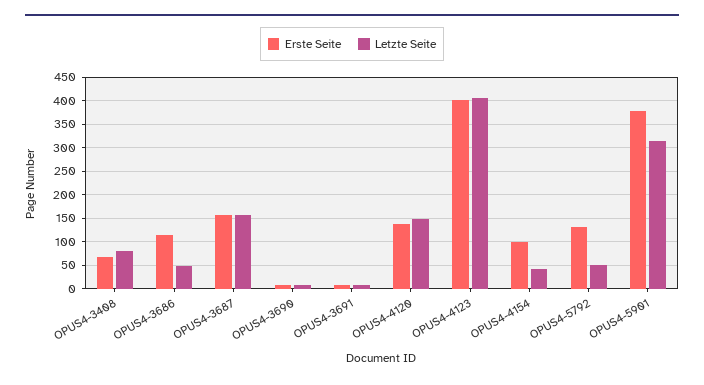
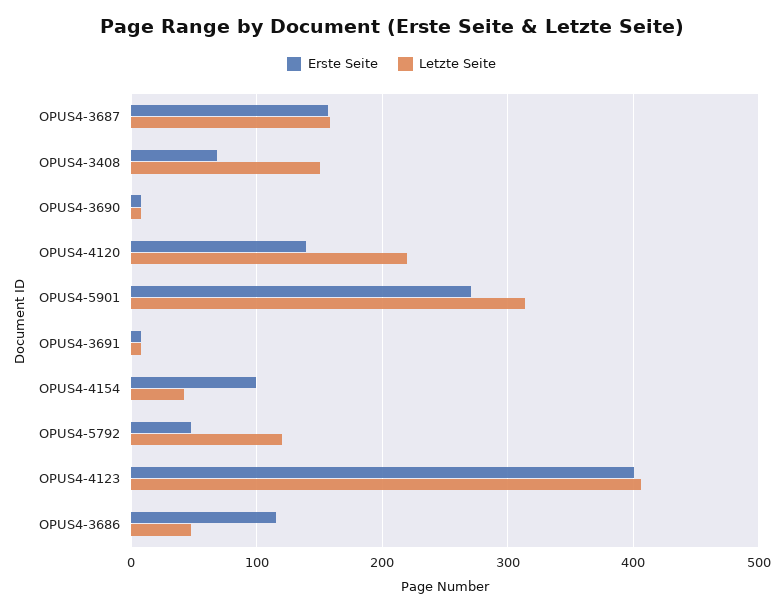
Letzte Seite, OPUS4-3408: 75 -> 150
Letzte Seite, OPUS4-4120: 150 -> 220
Erste Seite, OPUS4-5792: 125 -> 50
Letzte Seite, OPUS4-5792: 50 -> 120
Erste Seite, OPUS4-5901: 375 -> 270

